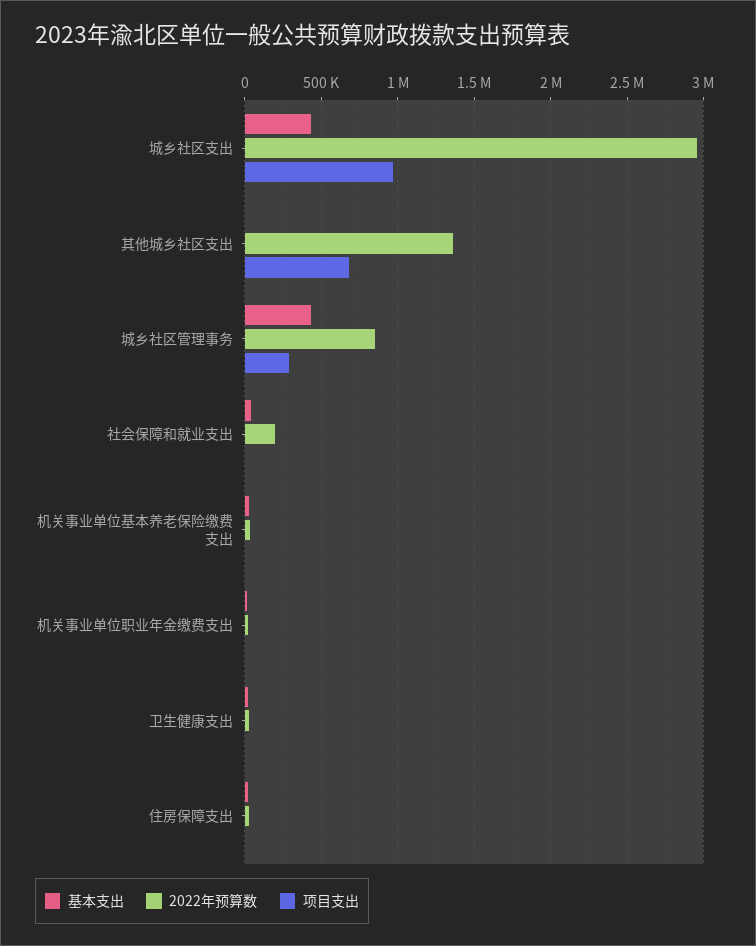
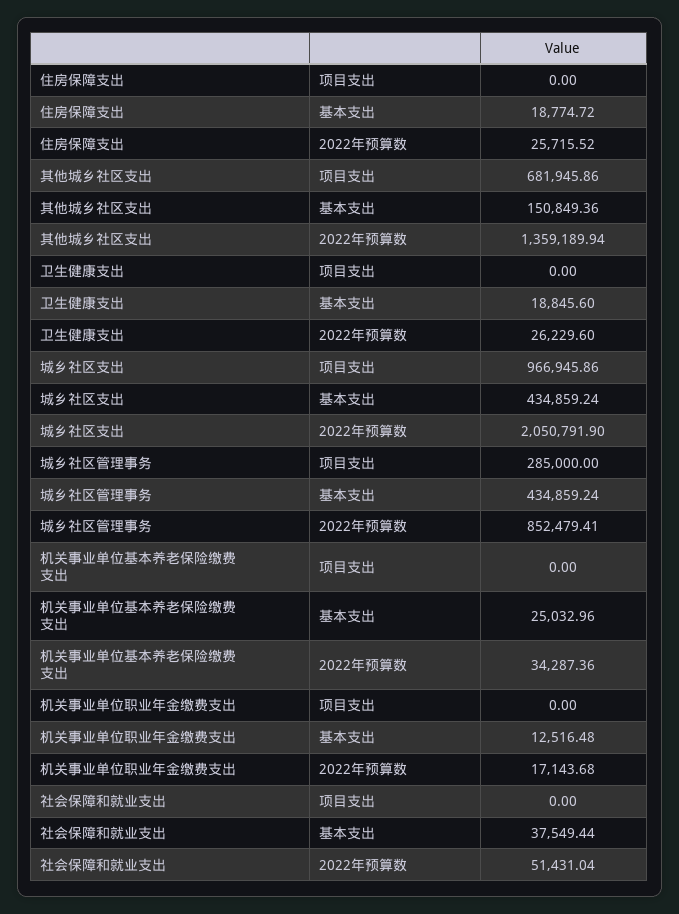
2022年预算数, 城乡社区支出: 2950000 -> 2050791.9
基本支出, 其他城乡社区支出: 0 -> 150849.36
2022年预算数, 社会保障和就业支出: 200000 -> 51431.04

